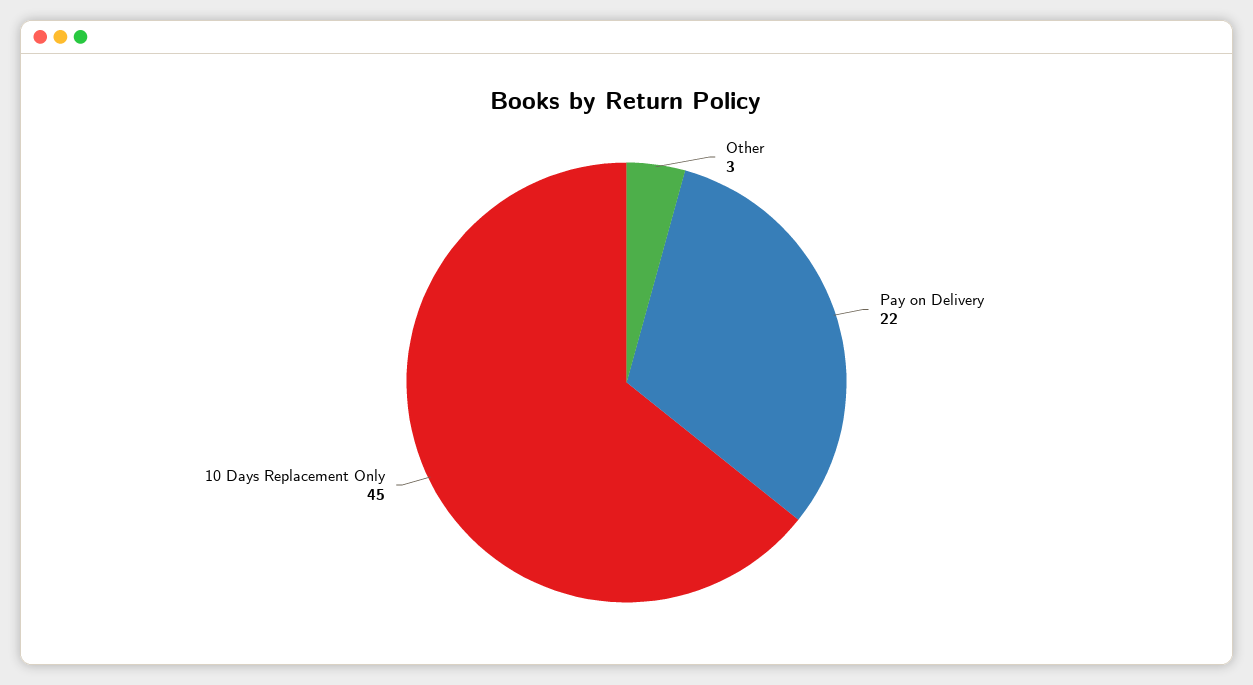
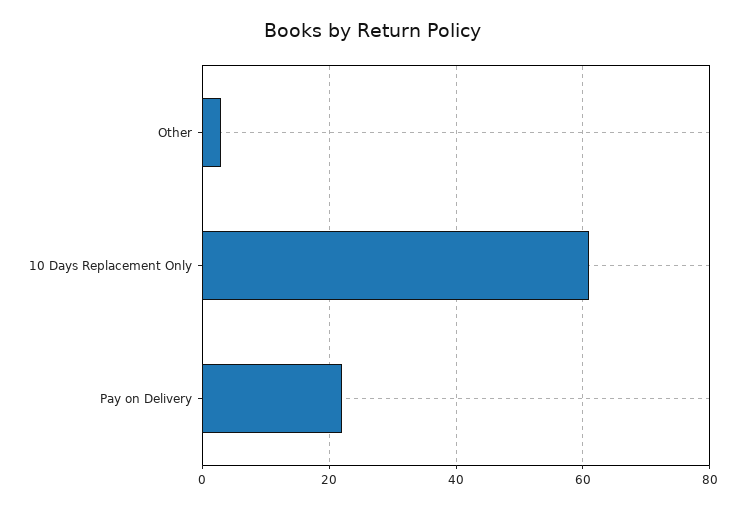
10 Days Replacement Only: 45 -> 60

